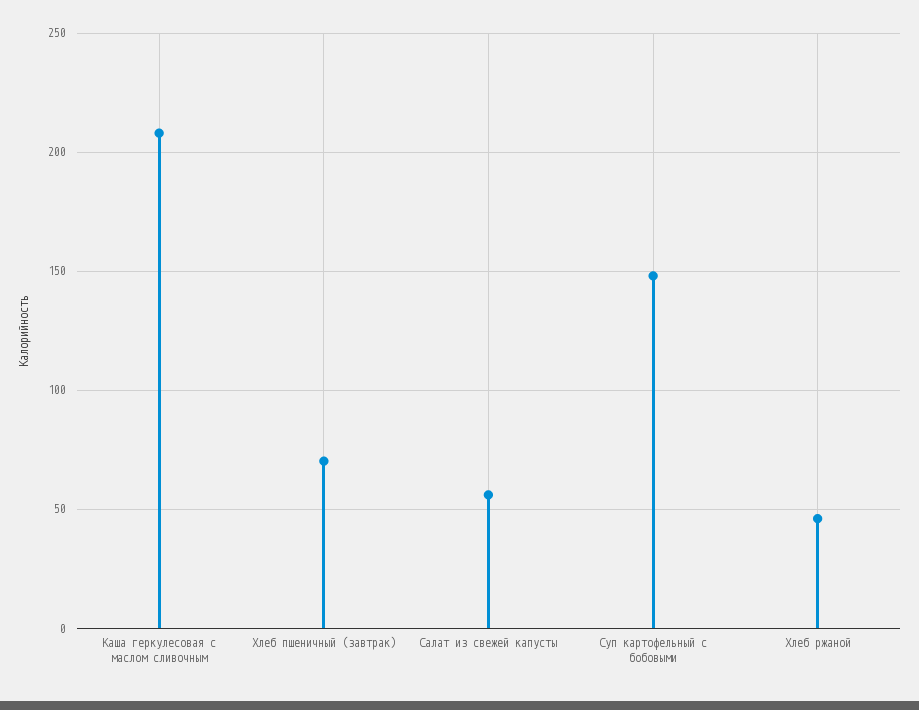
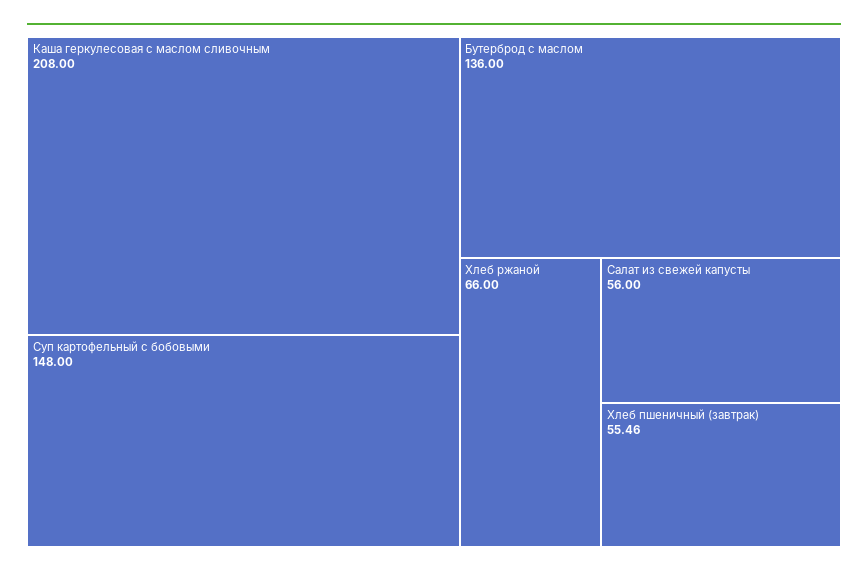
Хлеб пшеничный (завтрак): 70 -> 55.46
Хлеб ржаной: 45 -> 66
Бутерброд с маслом: none -> 136

